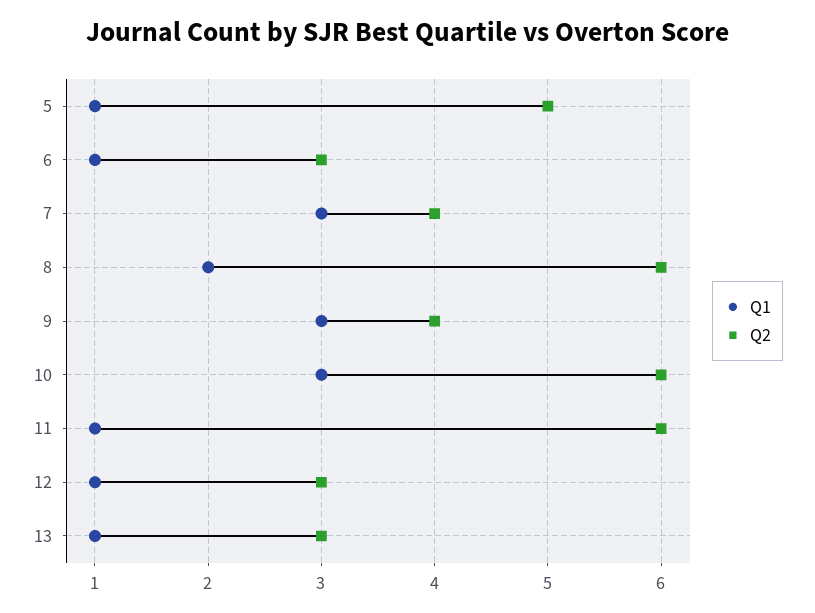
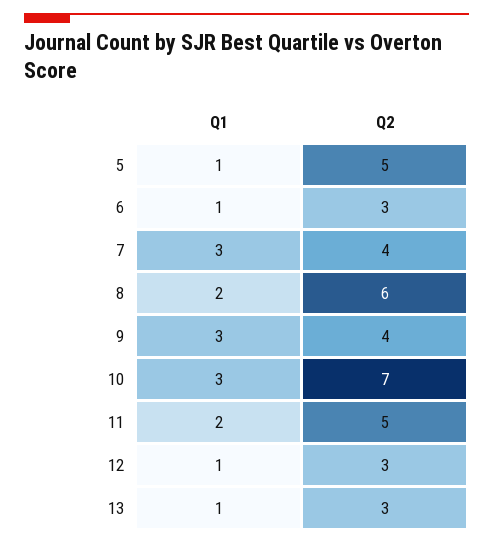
Q2, 10: 6 -> 7
Q1, 11: 1 -> 2
Q2, 11: 6 -> 5

